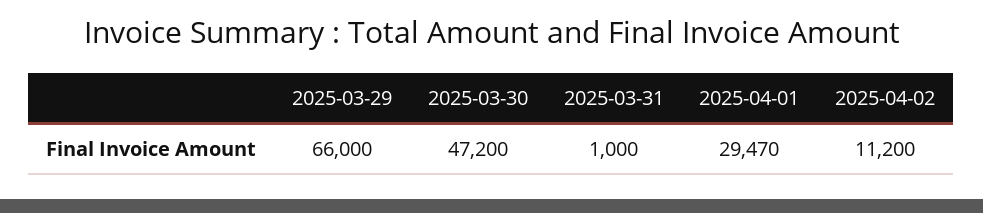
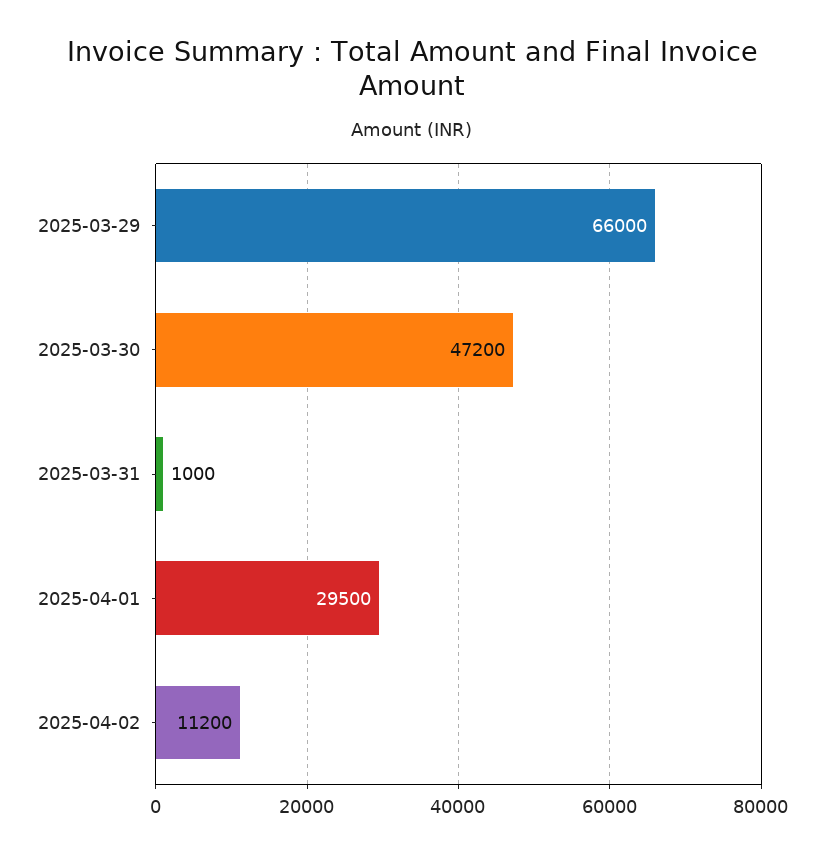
2025-04-01: 29470 -> 29500

